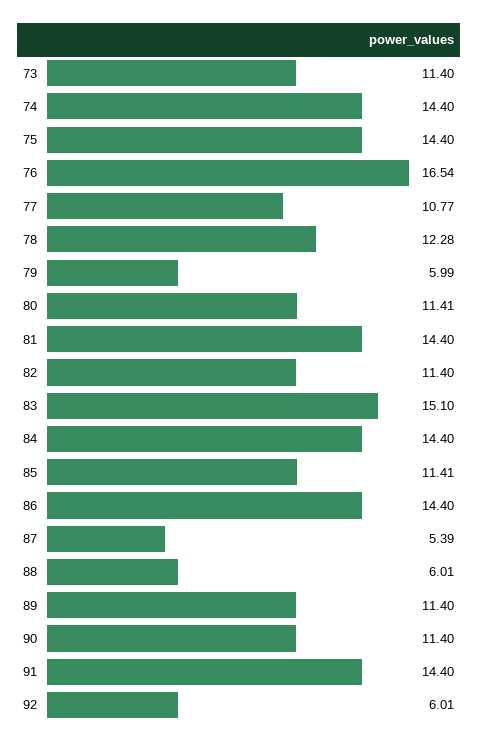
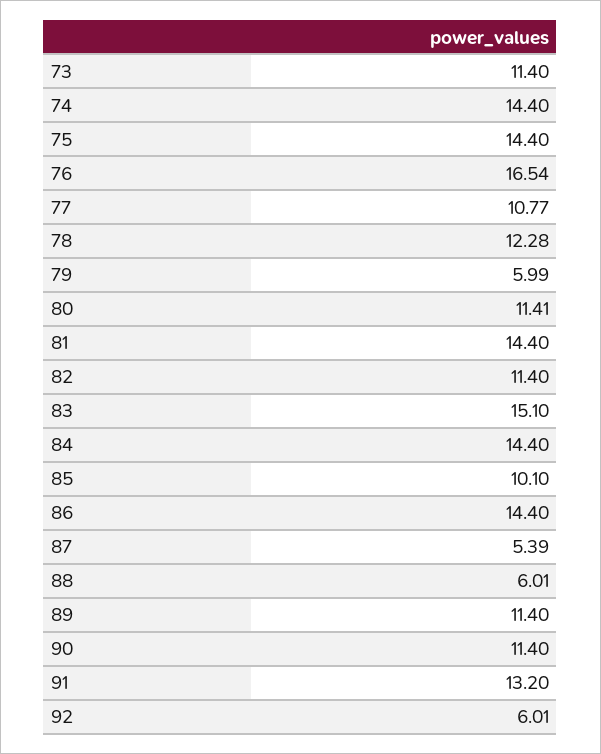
85: 11.41 -> 10.1
91: 14.4 -> 13.2

